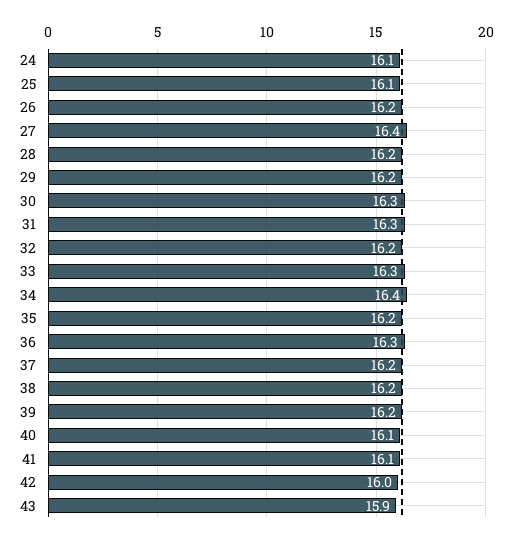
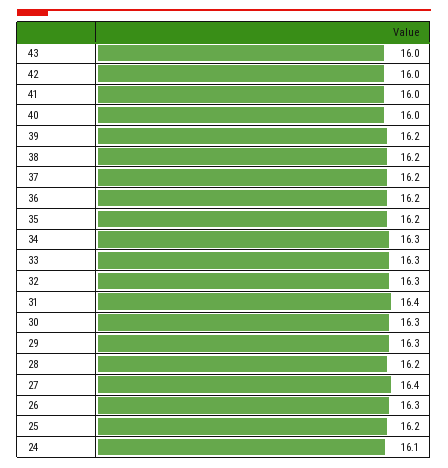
25: 16.1 -> 16.2
26: 16.2 -> 16.3
29: 16.2 -> 16.3
31: 16.3 -> 16.4
32: 16.2 -> 16.3
34: 16.4 -> 16.3
36: 16.3 -> 16.2
40: 16.1 -> 16
41: 16.1 -> 16
43: 15.9 -> 16

